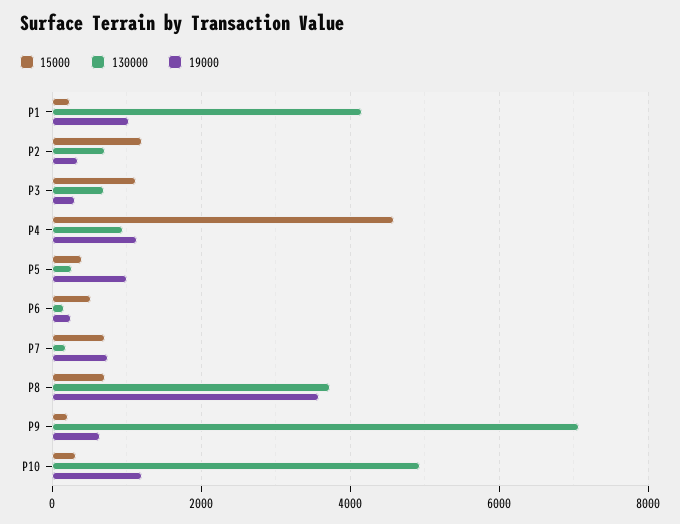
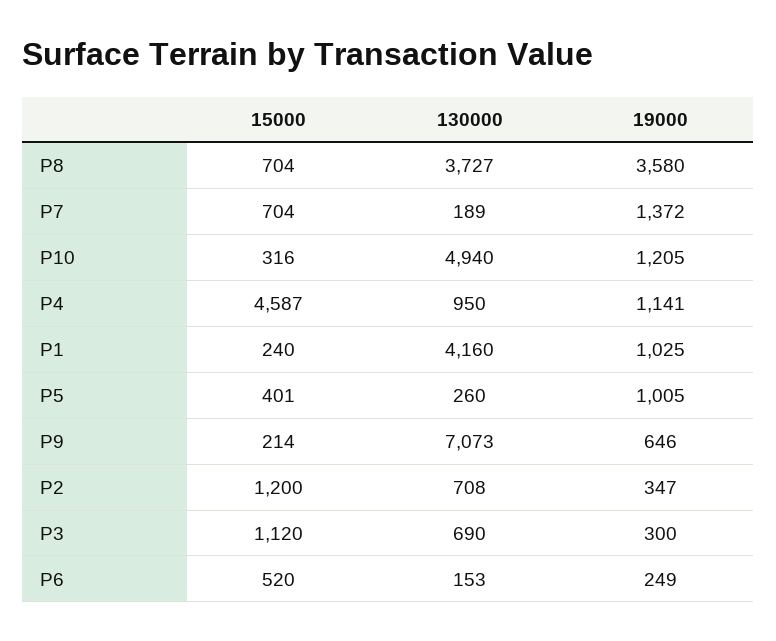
19000, P7: 800 -> 1372

